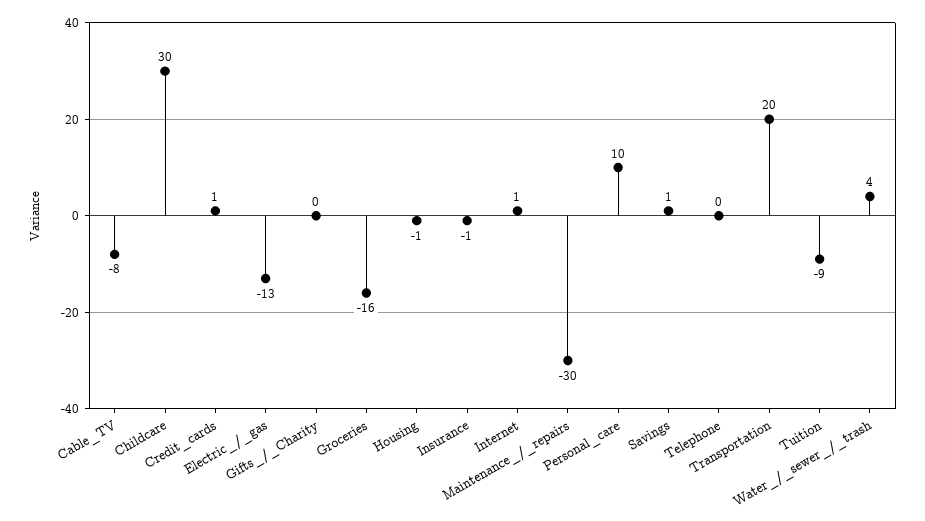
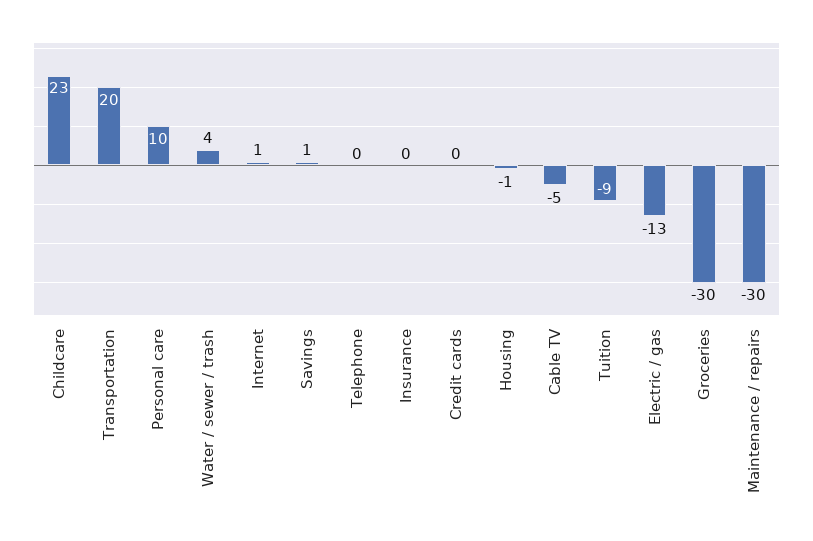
Cable_TV: -8 -> -5
Childcare: 30 -> 23
Credit_cards: 1 -> 0
Gifts_/_Charity: 0 -> none
Groceries: -16 -> -30
Insurance: -1 -> 0

